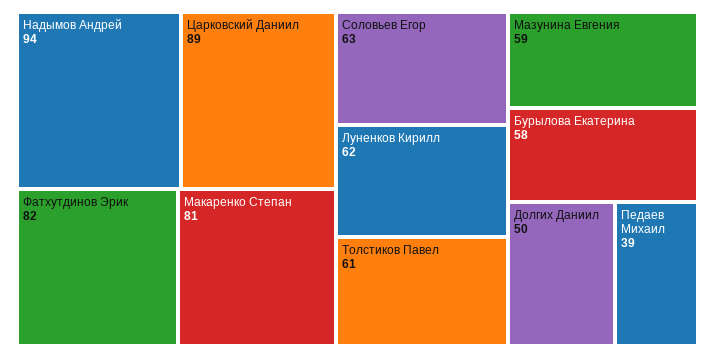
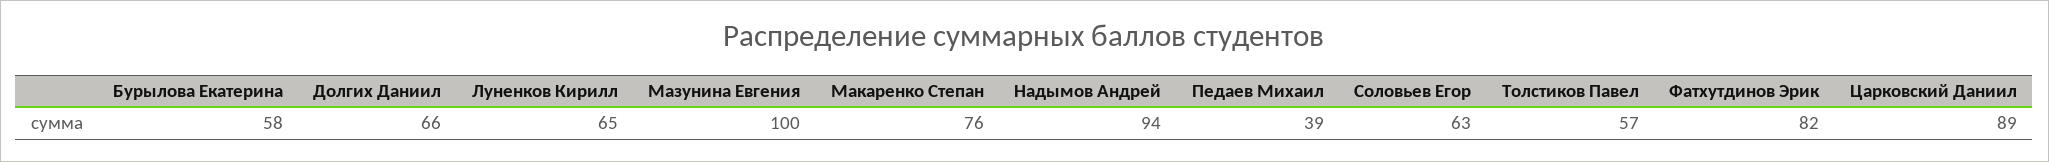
Макаренко Степан: 81 -> 76
Луненков Кирилл: 62 -> 65
Толстиков Павел: 61 -> 57
Мазунина Евгения: 59 -> 100
Долгих Даниил: 50 -> 66

